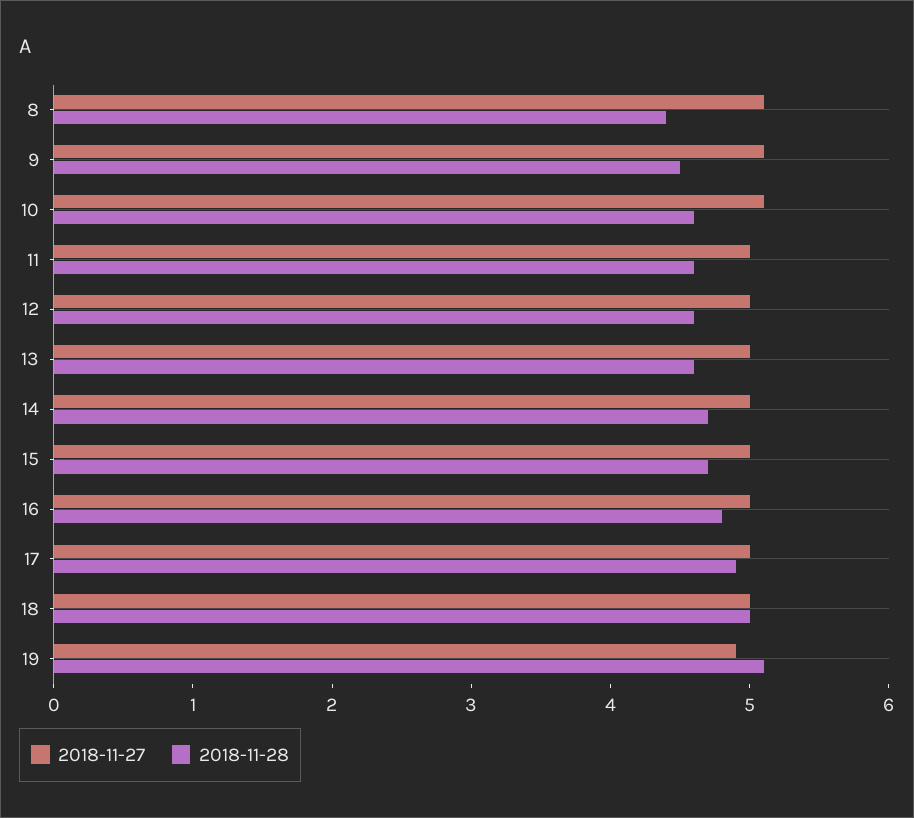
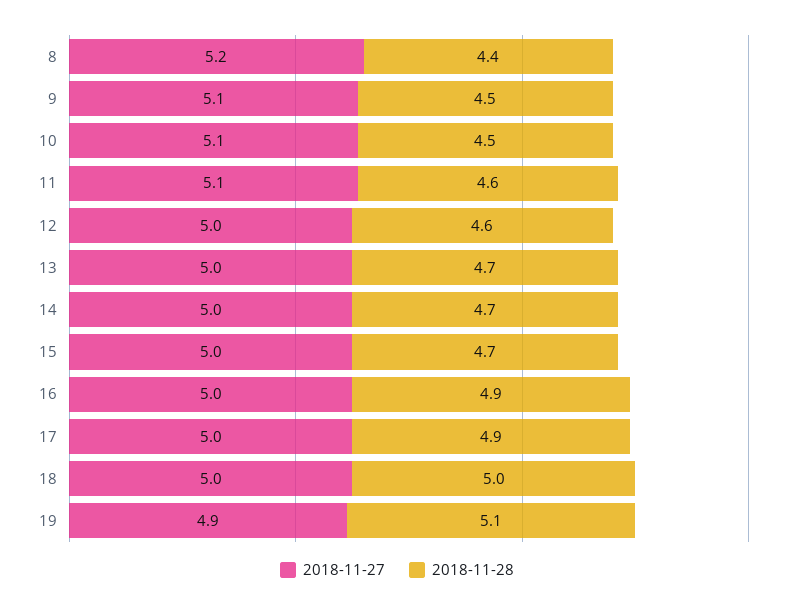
2018-11-27, 8: 5.1 -> 5.2
2018-11-28, 10: 4.6 -> 4.5
2018-11-27, 11: 5 -> 5.1
2018-11-28, 13: 4.6 -> 4.7
2018-11-28, 16: 4.8 -> 4.9

